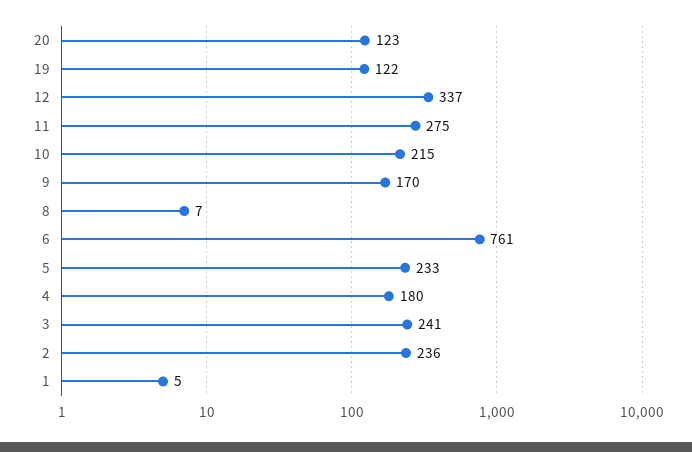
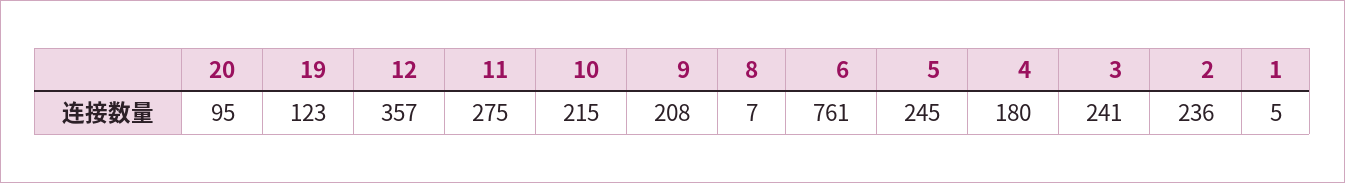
20: 123 -> 95
19: 122 -> 123
12: 337 -> 357
9: 170 -> 208
5: 233 -> 245

